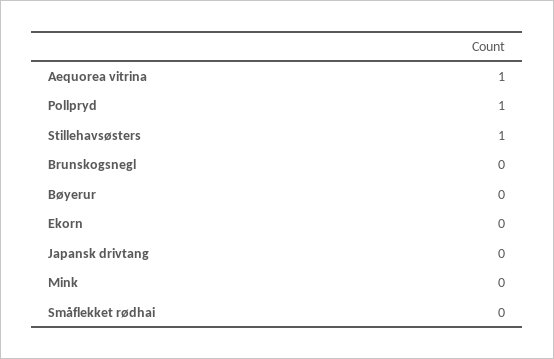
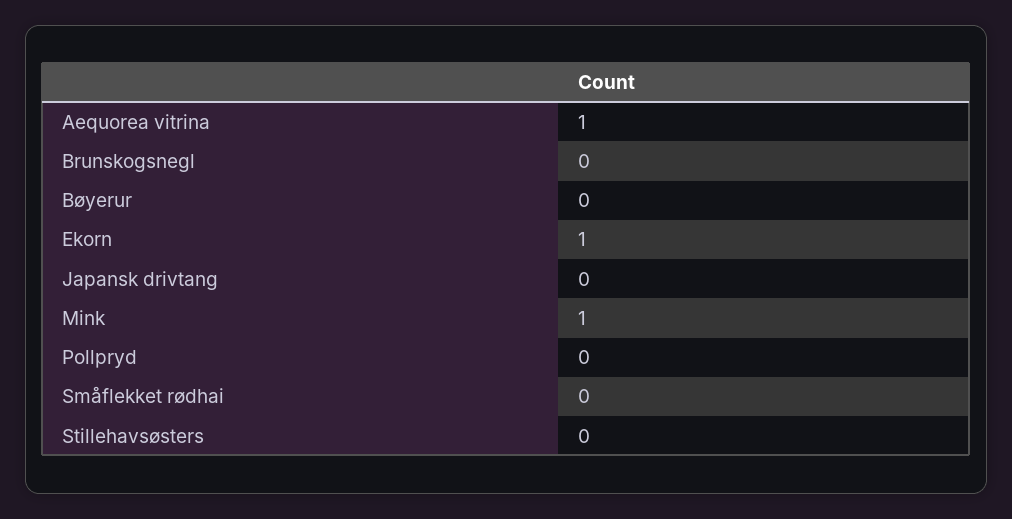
Pollpryd: 1 -> 0
Stillehavsøsters: 1 -> 0
Ekorn: 0 -> 1
Mink: 0 -> 1

